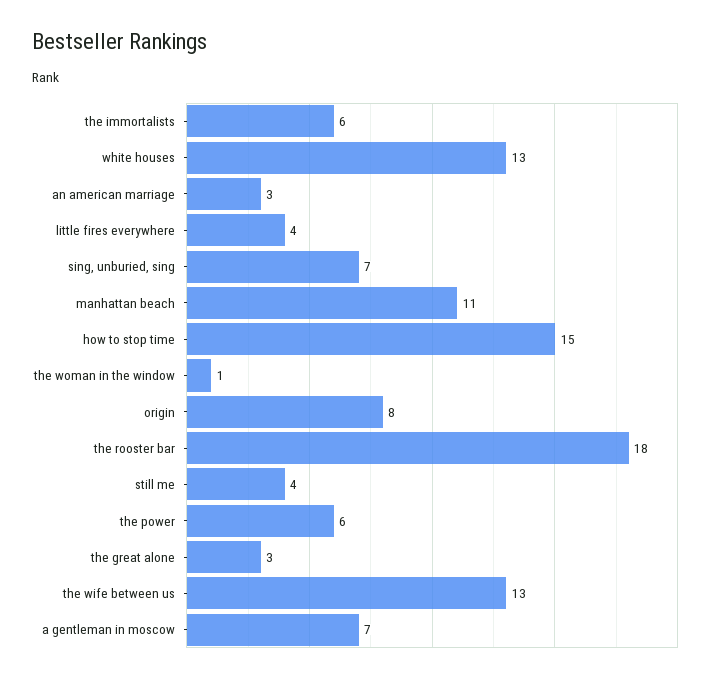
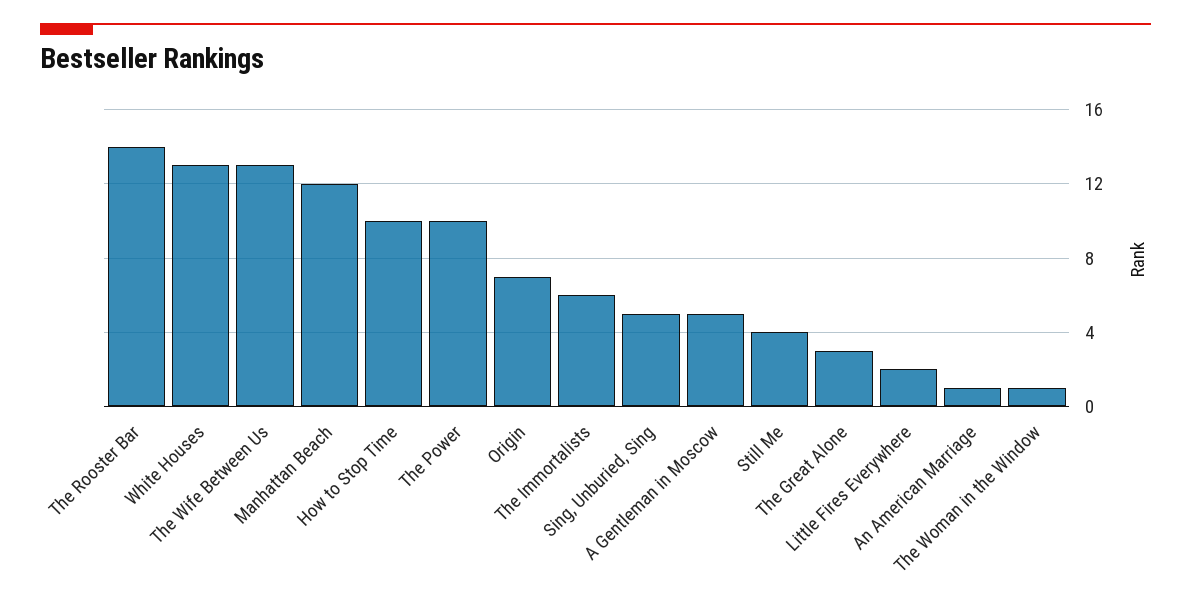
an american marriage: 3 -> 1
little fires everywhere: 4 -> 2
sing, unburied, sing: 7 -> 5
manhattan beach: 11 -> 12
how to stop time: 15 -> 10
origin: 8 -> 7
the rooster bar: 18 -> 14
the power: 6 -> 10
a gentleman in moscow: 7 -> 5

